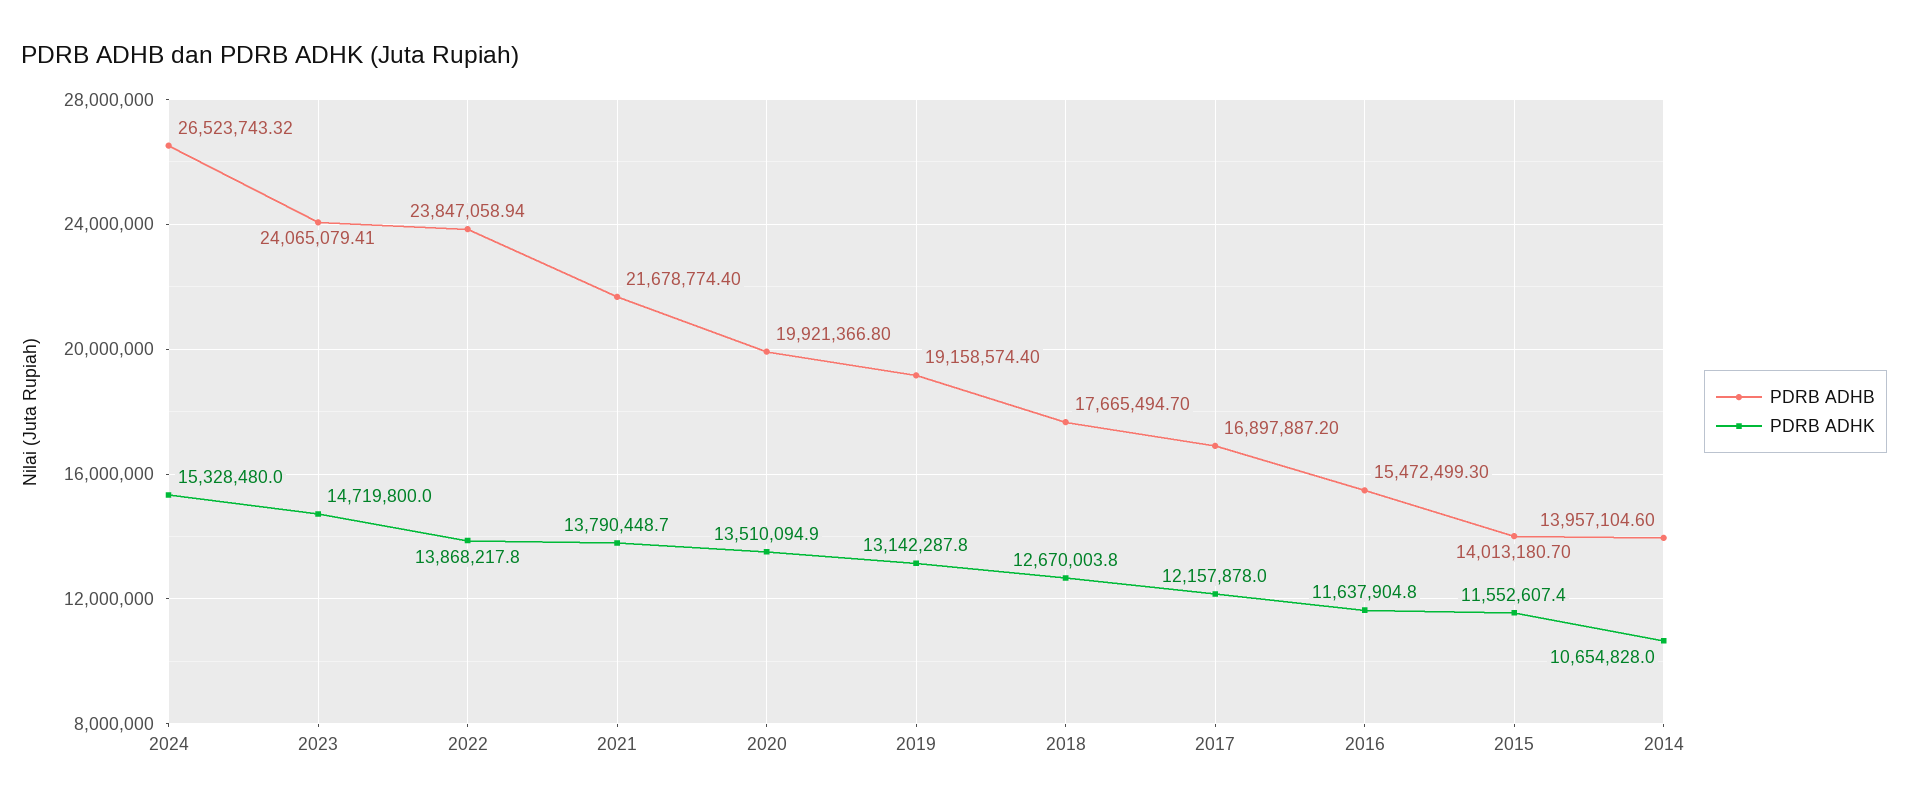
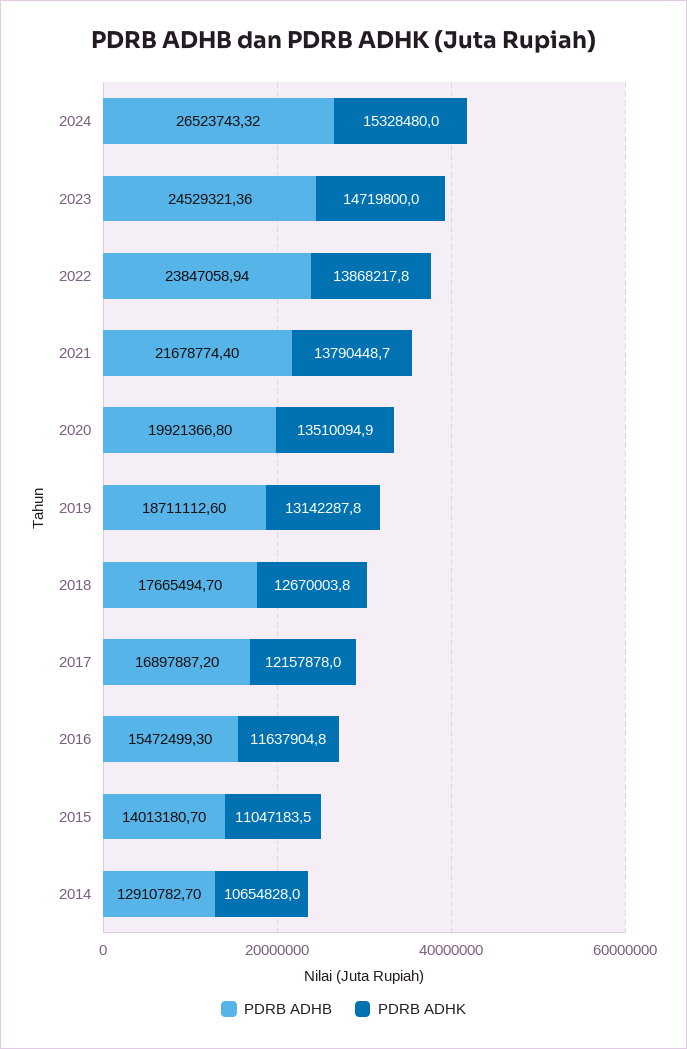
PDRB ADHB, 2023: 24065079.41 -> 24529321.36
PDRB ADHB, 2019: 19158574.4 -> 18711112.6
PDRB ADHK, 2015: 11552607.4 -> 11047183.5
PDRB ADHB, 2014: 13957104.6 -> 12910782.7

